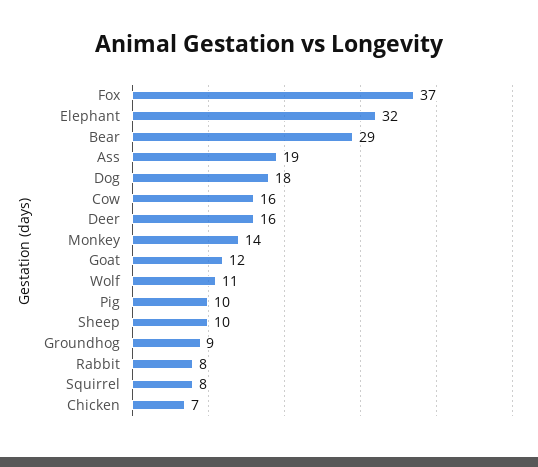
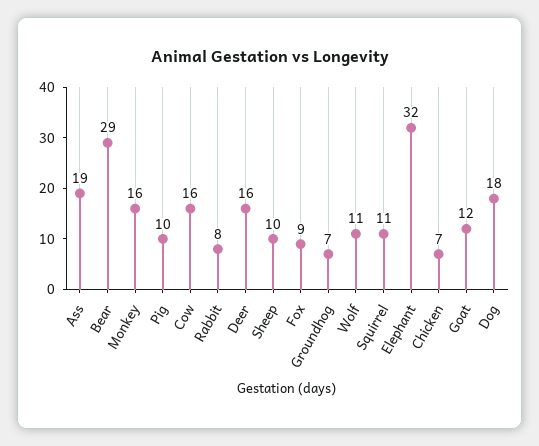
Fox: 37 -> 9
Monkey: 14 -> 16
Groundhog: 9 -> 7
Squirrel: 8 -> 11

